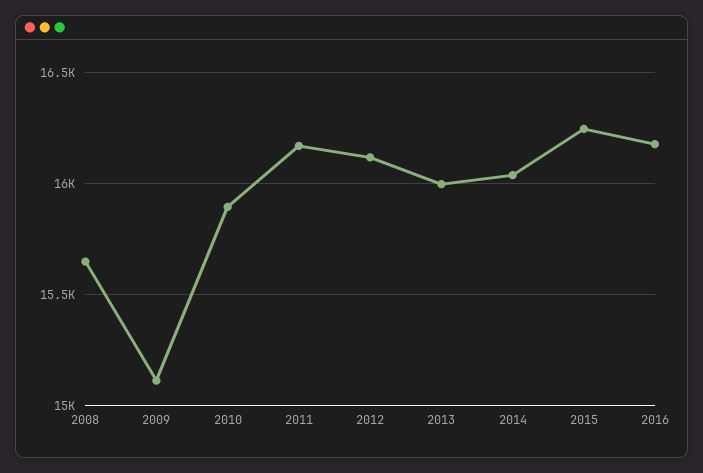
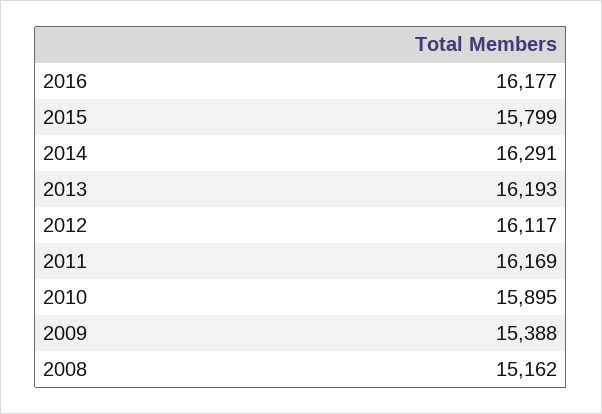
2008: 15650 -> 15162
2009: 15100 -> 15388
2013: 16000 -> 16193
2014: 16050 -> 16291
2015: 16250 -> 15799

